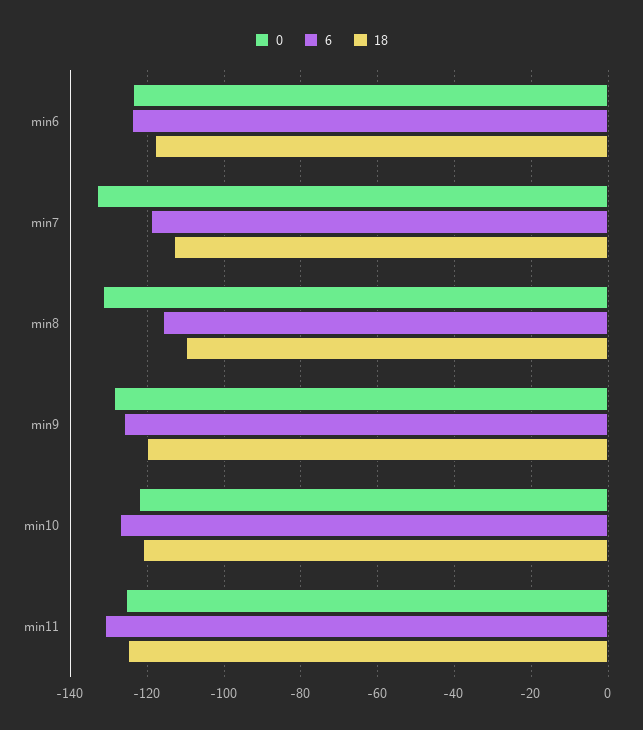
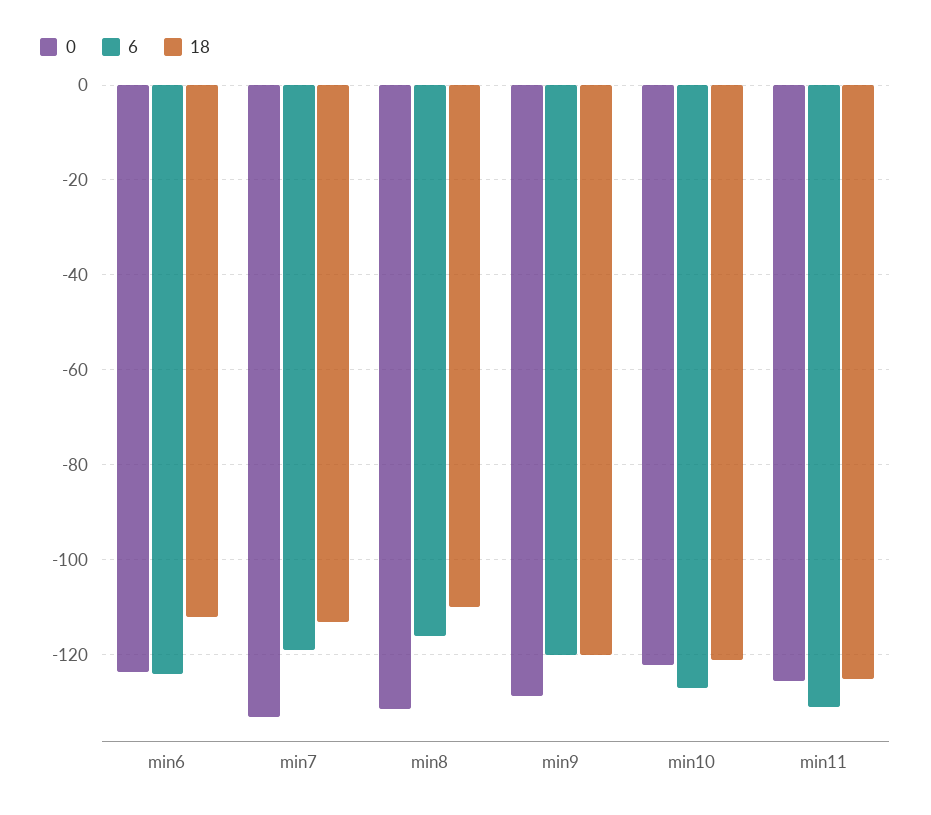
18, min6: -118 -> -112
6, min9: -126 -> -120

